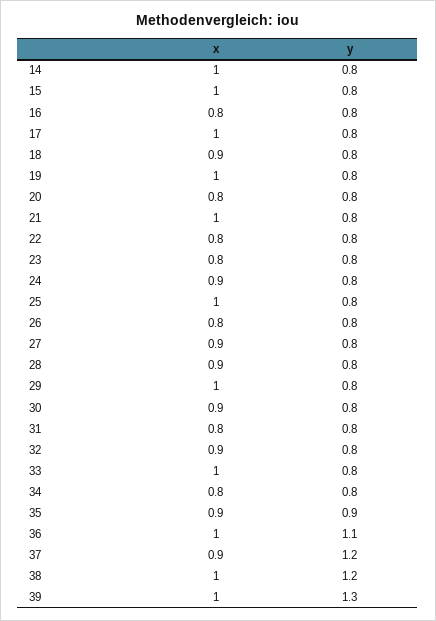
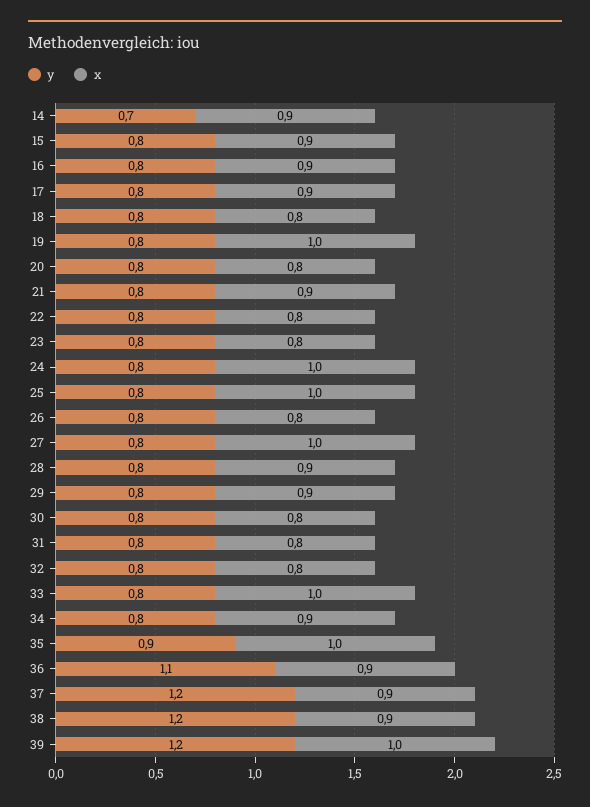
x, 14: 1 -> 0.9
y, 14: 0.8 -> 0.7
x, 15: 1 -> 0.9
x, 16: 0.8 -> 0.9
x, 17: 1 -> 0.9
x, 18: 0.9 -> 0.8
x, 21: 1 -> 0.9
x, 24: 0.9 -> 1
x, 27: 0.9 -> 1
x, 29: 1 -> 0.9
x, 30: 0.9 -> 0.8
x, 32: 0.9 -> 0.8
x, 34: 0.8 -> 0.9
x, 35: 0.9 -> 1
x, 36: 1 -> 0.9
x, 38: 1 -> 0.9
y, 39: 1.3 -> 1.2

